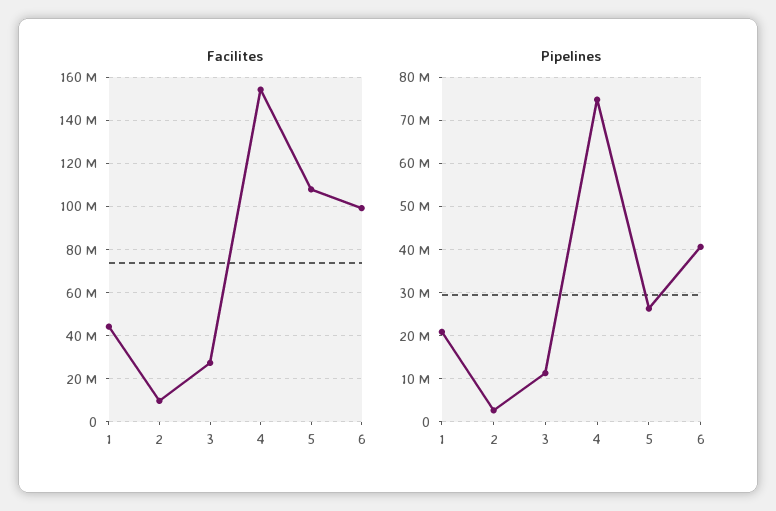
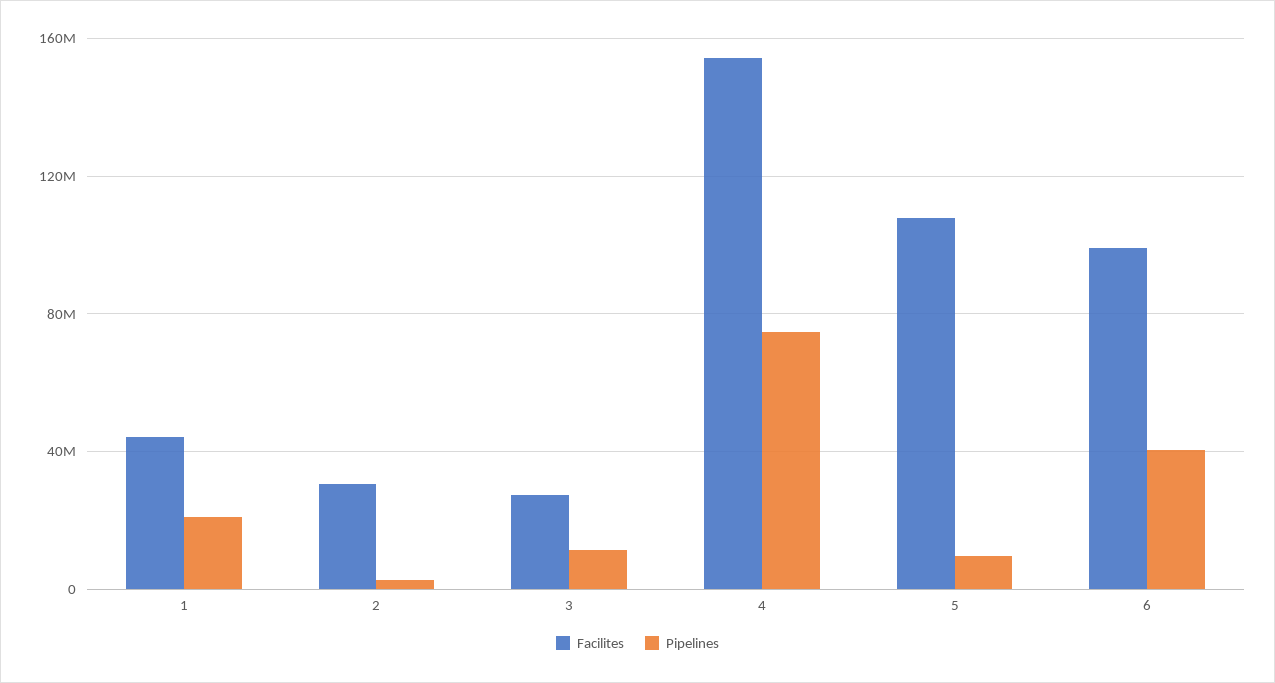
Facilites, 2: 10000000 -> 30000000
Pipelines, 5: 26000000 -> 10000000

